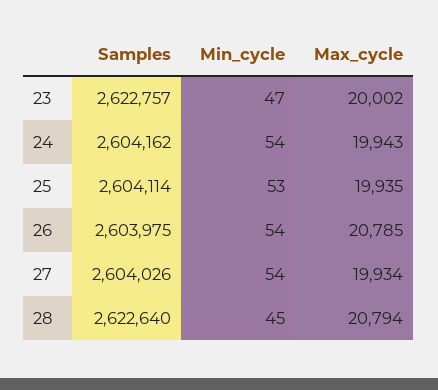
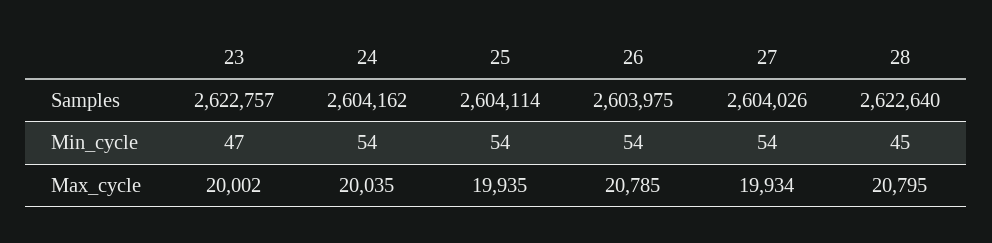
Max_cycle, 24: 19943 -> 20035
Min_cycle, 25: 53 -> 54
Max_cycle, 28: 20794 -> 20795

